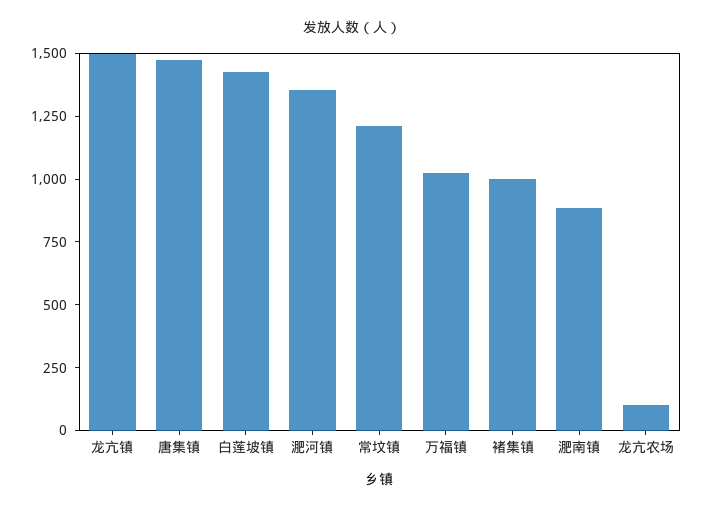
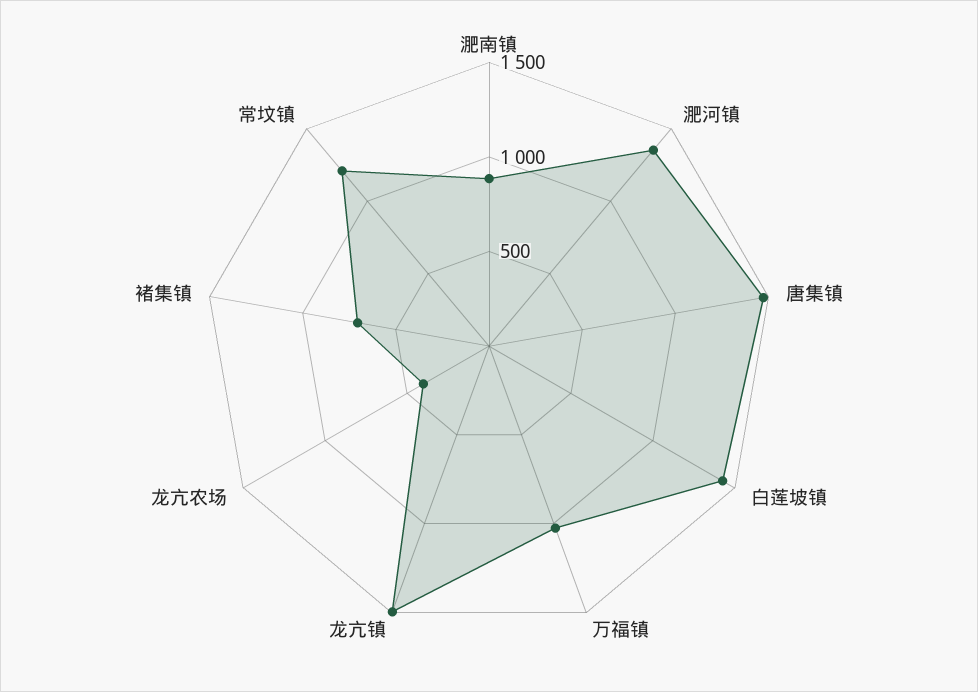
褚集镇: 1000 -> 700
龙亢农场: 100 -> 400

